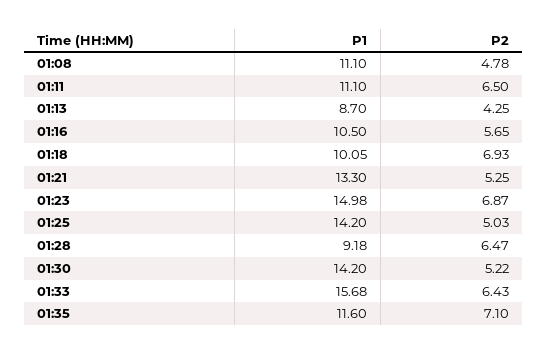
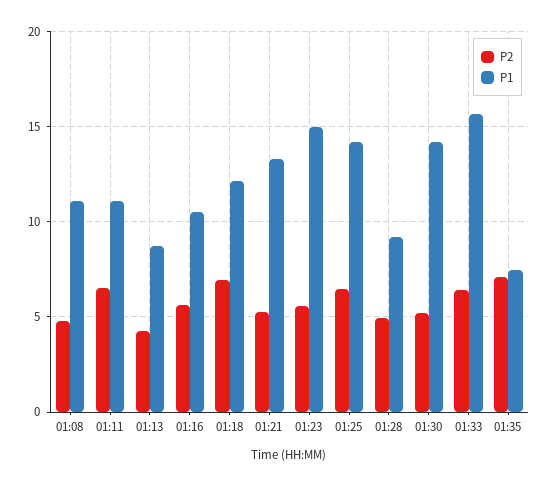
P1, 01:18: 10.05 -> 12
P2, 01:23: 6.87 -> 5.5
P2, 01:25: 5.03 -> 6.5
P2, 01:28: 6.47 -> 5
P1, 01:35: 11.6 -> 7.5

